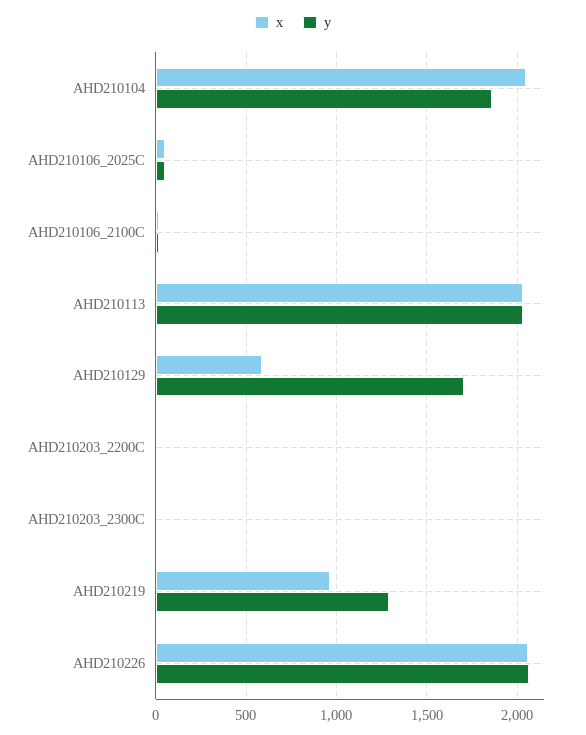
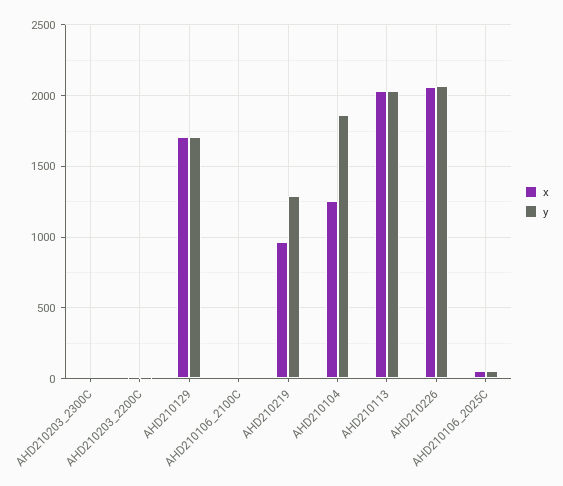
x, AHD210104: 2050 -> 1250
x, AHD210129: 600 -> 1700

